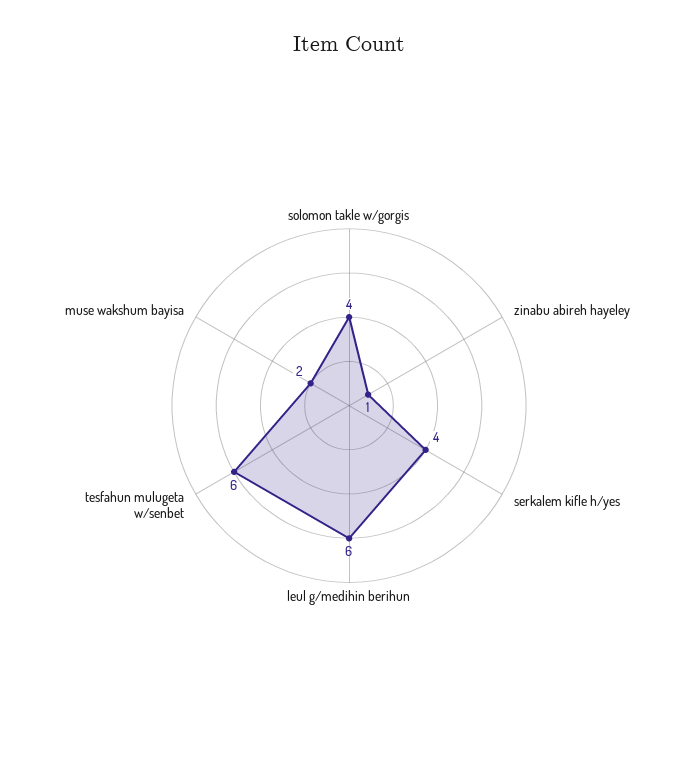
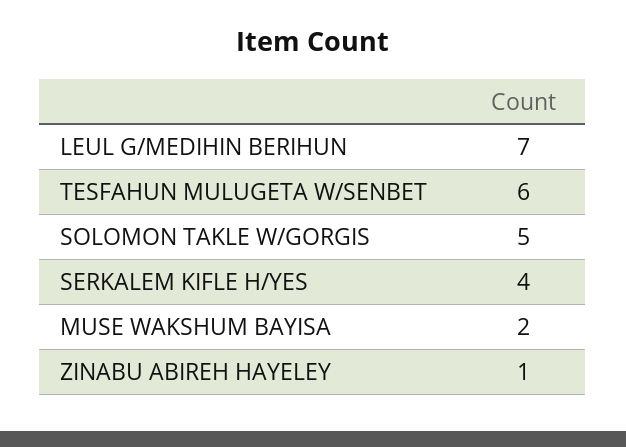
solomon takle w/gorgis: 4 -> 5
leul g/medihin berihun: 6 -> 7

